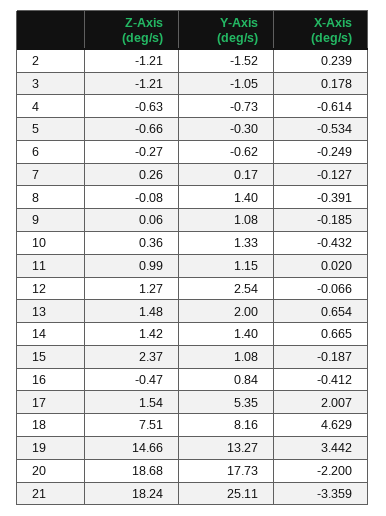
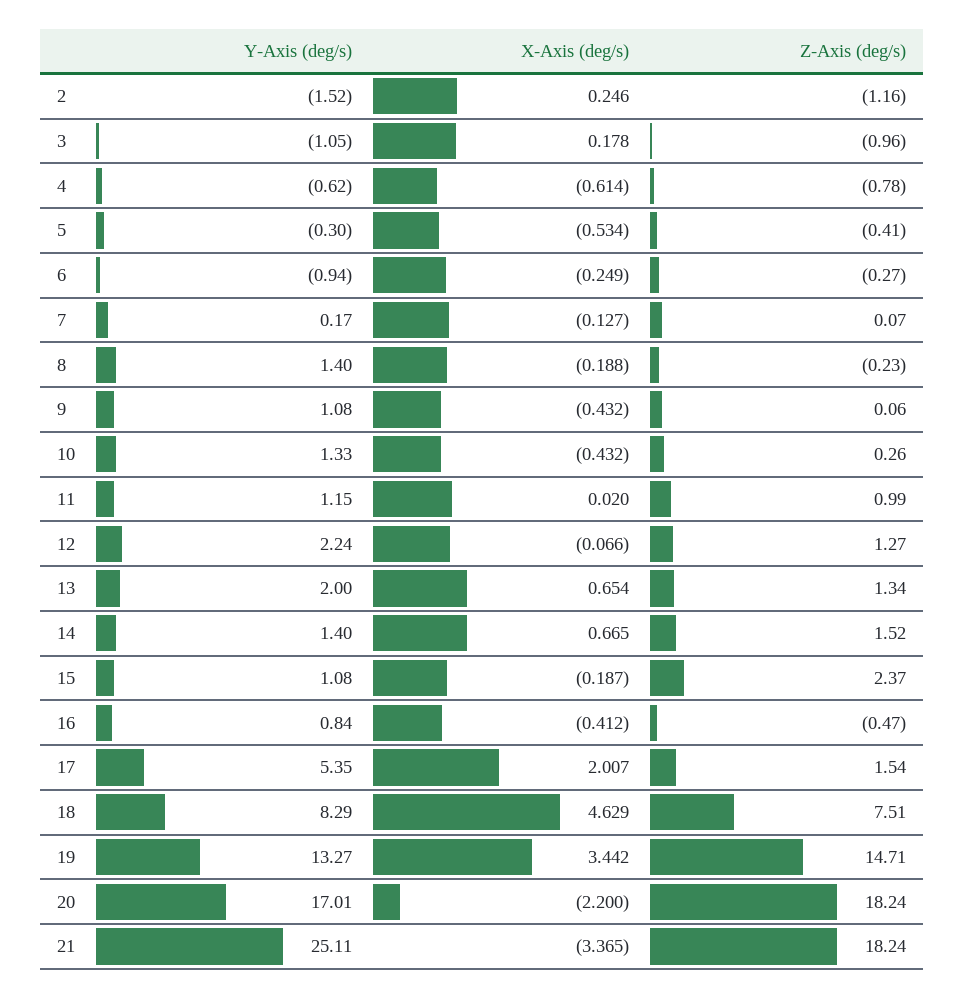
Z-Axis (deg/s), 2: -1.21 -> -1.16
X-Axis (deg/s), 2: 0.239 -> 0.246
Z-Axis (deg/s), 3: -1.21 -> -0.96
Z-Axis (deg/s), 4: -0.63 -> -0.78
Y-Axis (deg/s), 4: -0.73 -> -0.62
Z-Axis (deg/s), 5: -0.66 -> -0.41
Y-Axis (deg/s), 6: -0.62 -> -0.94
Z-Axis (deg/s), 7: 0.26 -> 0.07
Z-Axis (deg/s), 8: -0.08 -> -0.23
X-Axis (deg/s), 8: -0.391 -> -0.188
X-Axis (deg/s), 9: -0.185 -> -0.432
Z-Axis (deg/s), 10: 0.36 -> 0.26
Y-Axis (deg/s), 12: 2.54 -> 2.24
Z-Axis (deg/s), 13: 1.48 -> 1.34
Z-Axis (deg/s), 14: 1.42 -> 1.52
Y-Axis (deg/s), 18: 8.16 -> 8.29
Z-Axis (deg/s), 19: 14.66 -> 14.71
Z-Axis (deg/s), 20: 18.68 -> 18.24
Y-Axis (deg/s), 20: 17.73 -> 17.01
X-Axis (deg/s), 21: -3.359 -> -3.365

